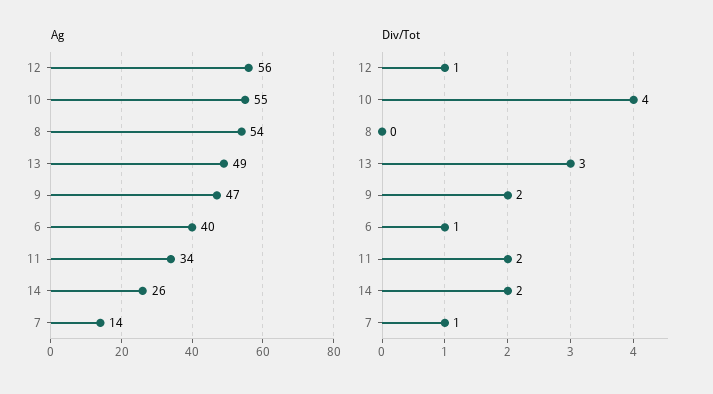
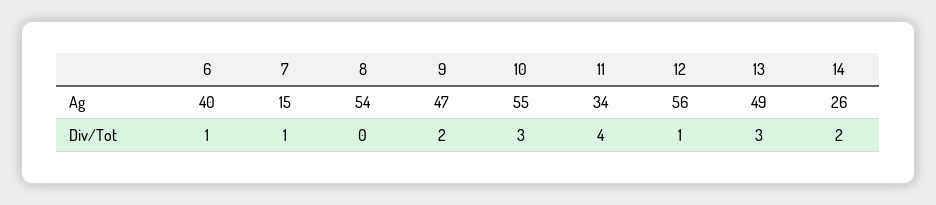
Ag, 7: 14 -> 15
Div/Tot, 10: 4 -> 3
Div/Tot, 11: 2 -> 4

